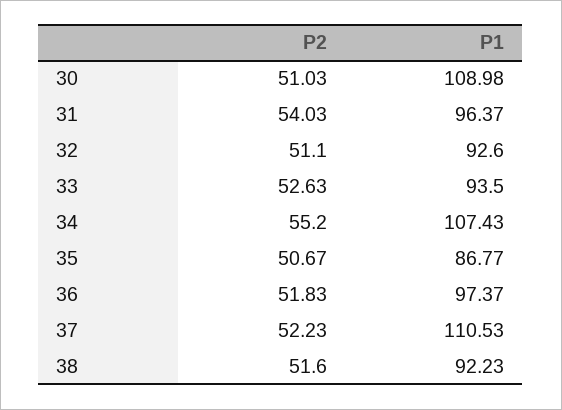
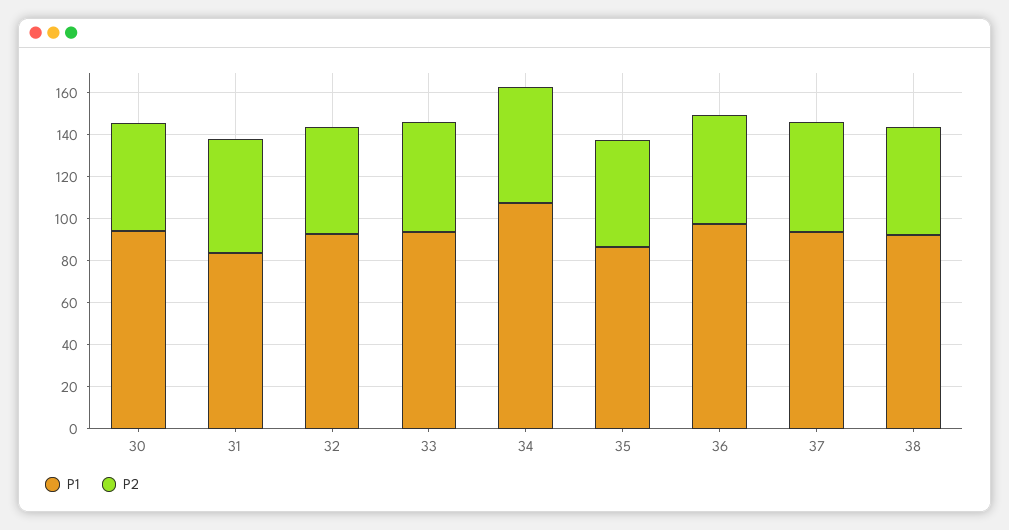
P1, 30: 108.98 -> 95
P1, 31: 96.37 -> 85
P1, 37: 110.53 -> 95

